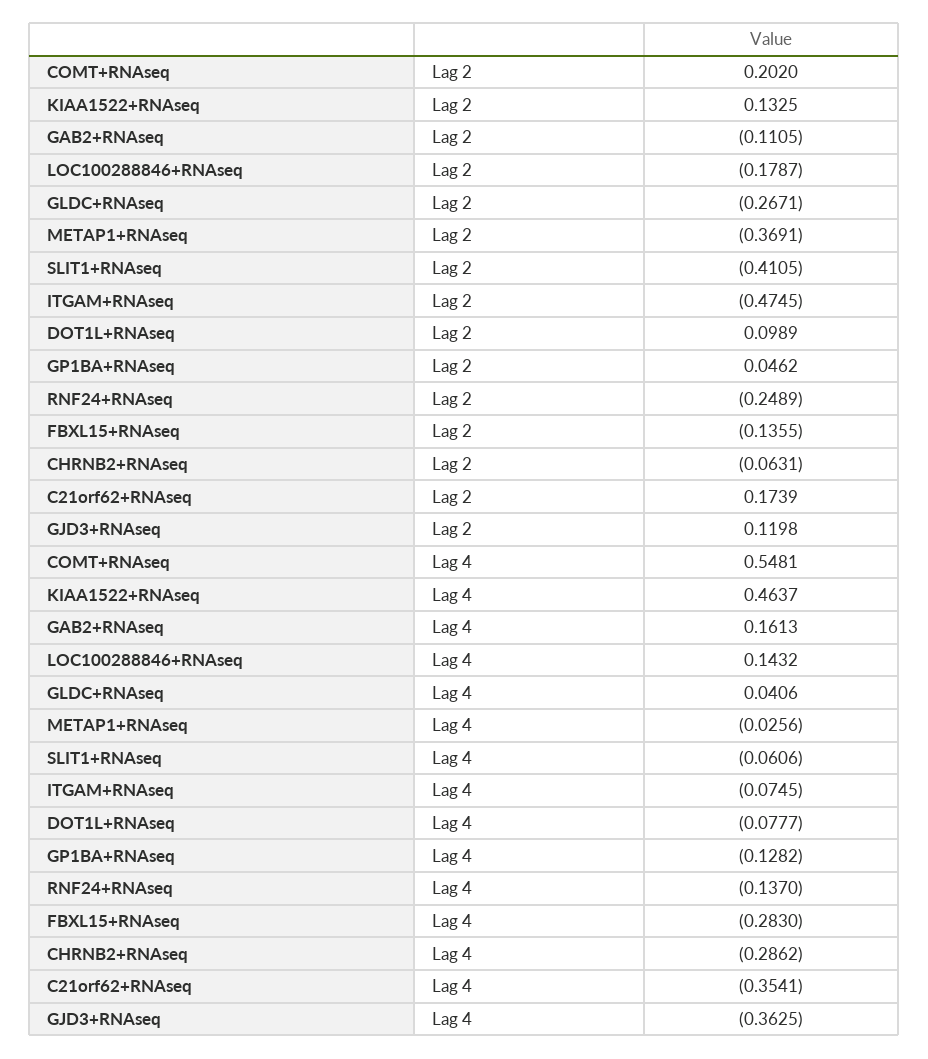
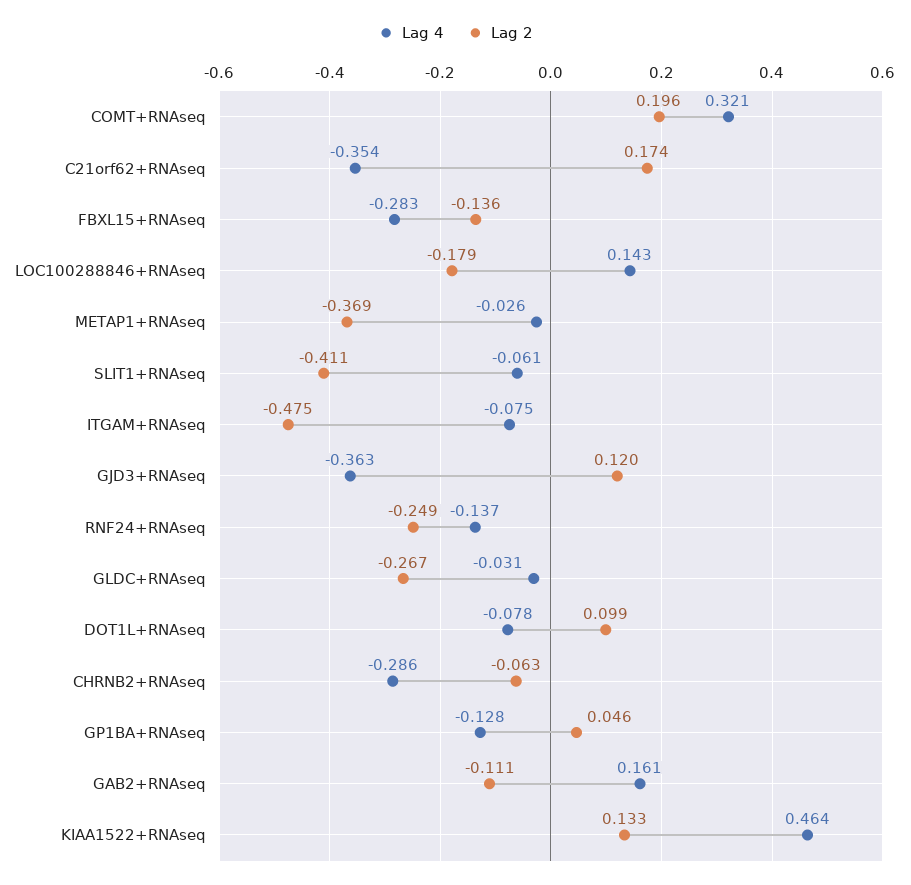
Lag 2, COMT+RNAseq: 0.202 -> 0.196
Lag 4, COMT+RNAseq: 0.5481 -> 0.321
Lag 4, GLDC+RNAseq: 0.0406 -> -0.031

